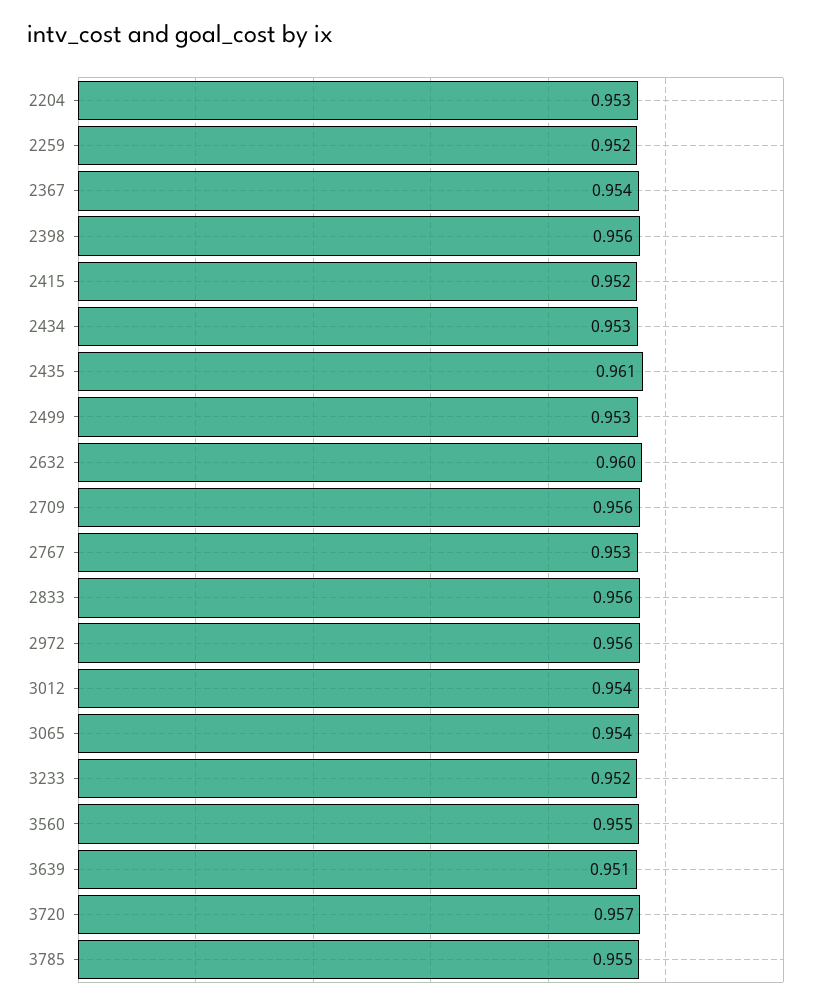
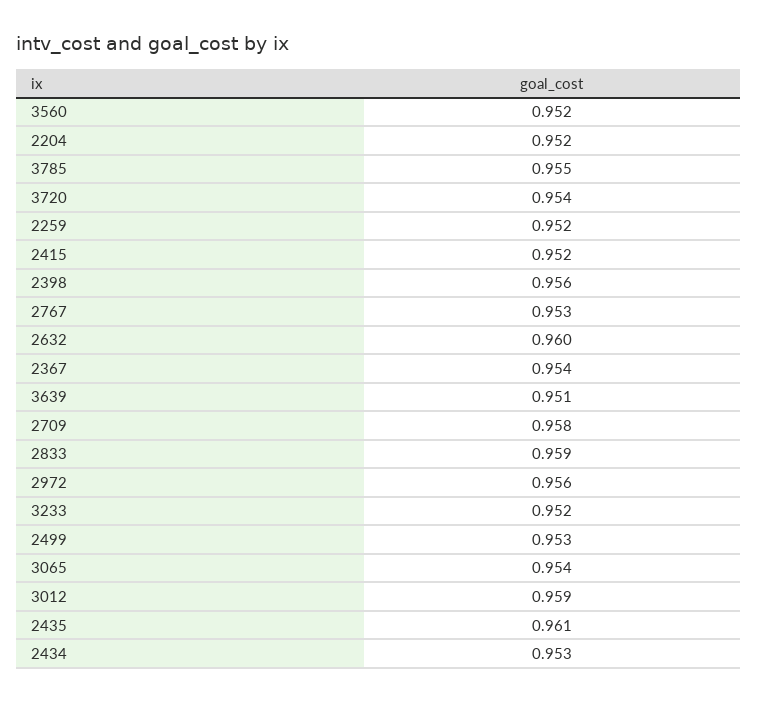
2204: 0.953 -> 0.952
2709: 0.956 -> 0.958
2833: 0.956 -> 0.959
3012: 0.954 -> 0.959
3560: 0.955 -> 0.952
3720: 0.957 -> 0.954

